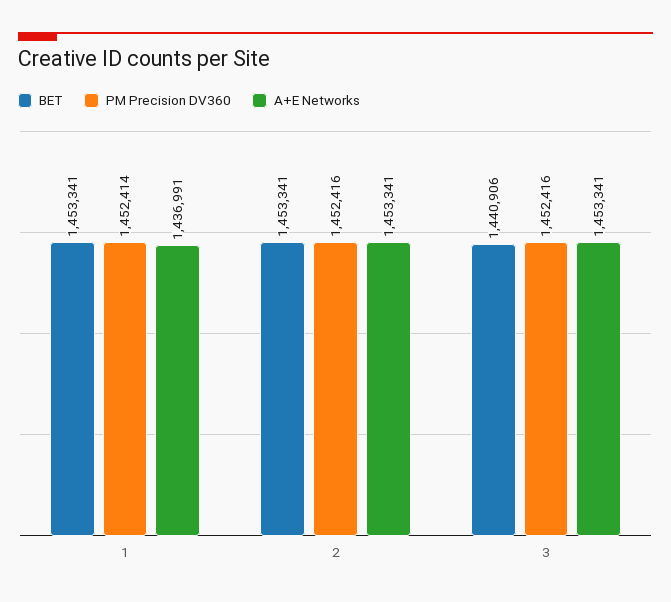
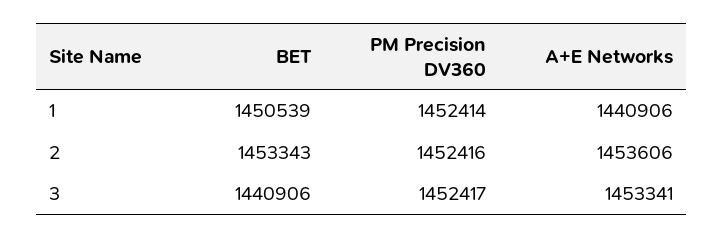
BET, 1: 1453341 -> 1450539
A+E Networks, 1: 1436991 -> 1440906
BET, 2: 1453341 -> 1453343
A+E Networks, 2: 1453341 -> 1453606
PM Precision DV360, 3: 1452416 -> 1452417

